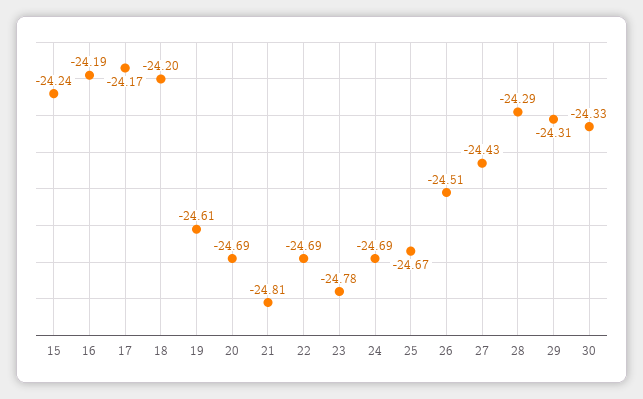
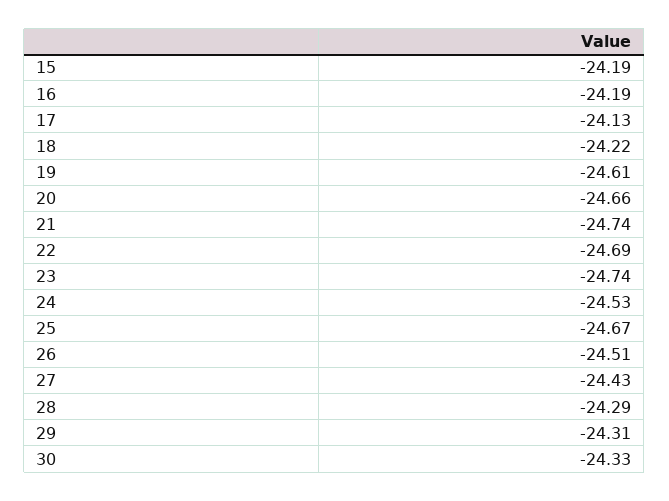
15: -24.24 -> -24.19
17: -24.17 -> -24.13
18: -24.2 -> -24.22
20: -24.69 -> -24.66
21: -24.81 -> -24.74
23: -24.78 -> -24.74
24: -24.69 -> -24.53

